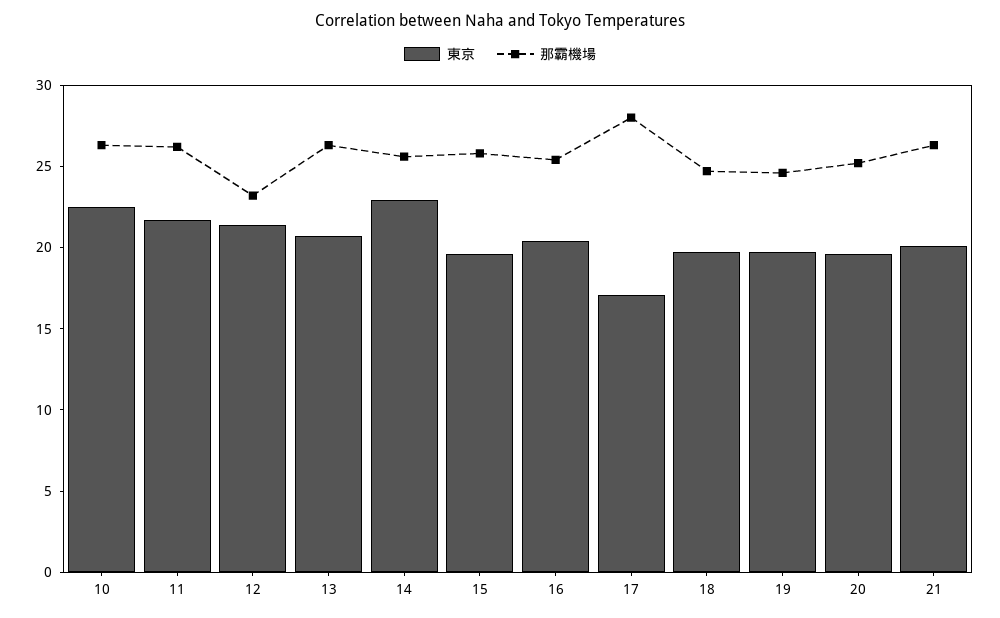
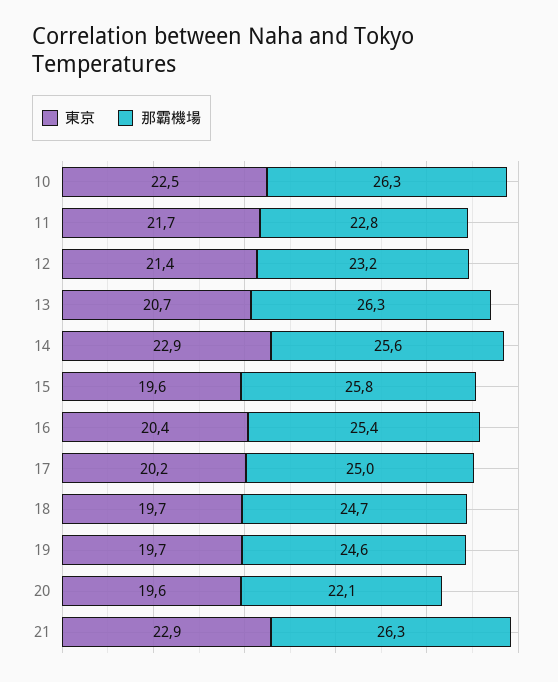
那霸機場, 11: 26 -> 22.8
東京, 17: 17 -> 20.2
那霸機場, 17: 28 -> 25
那霸機場, 20: 25 -> 22.1
東京, 21: 20 -> 22.9

